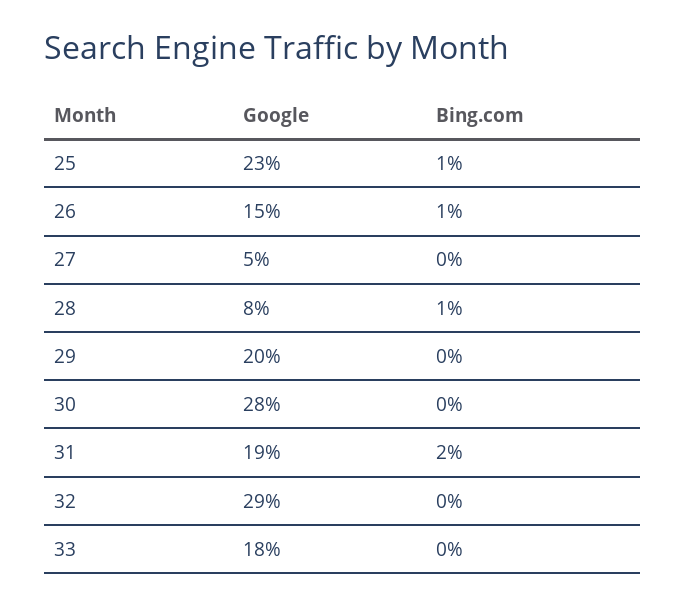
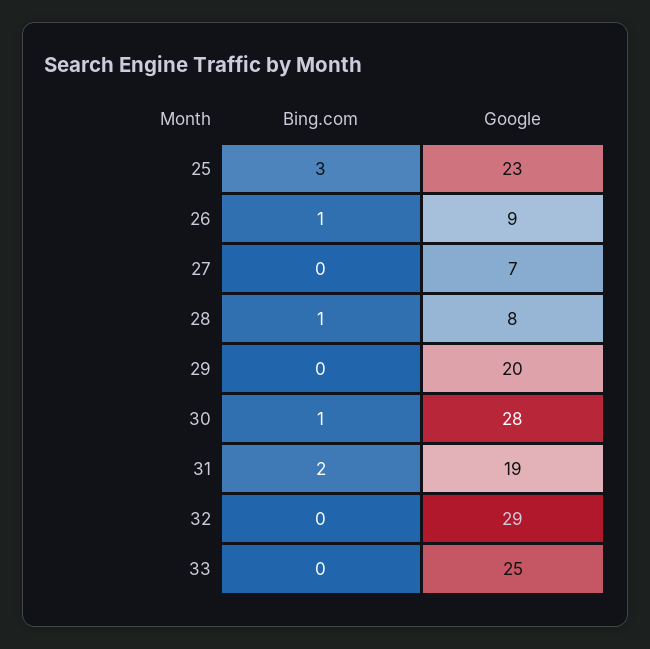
Bing.com, 25: 1 -> 3
Google, 26: 15 -> 9
Google, 27: 5 -> 7
Bing.com, 30: 0 -> 1
Google, 33: 18 -> 25

